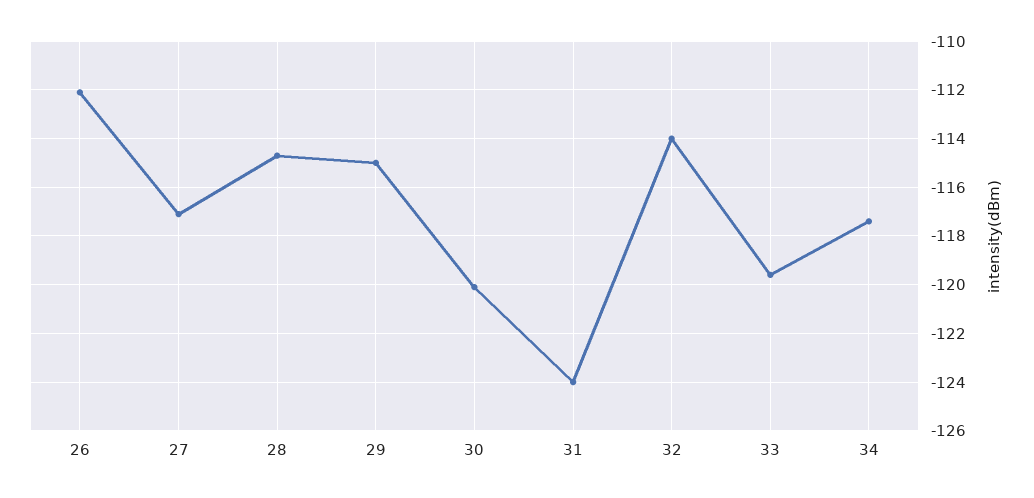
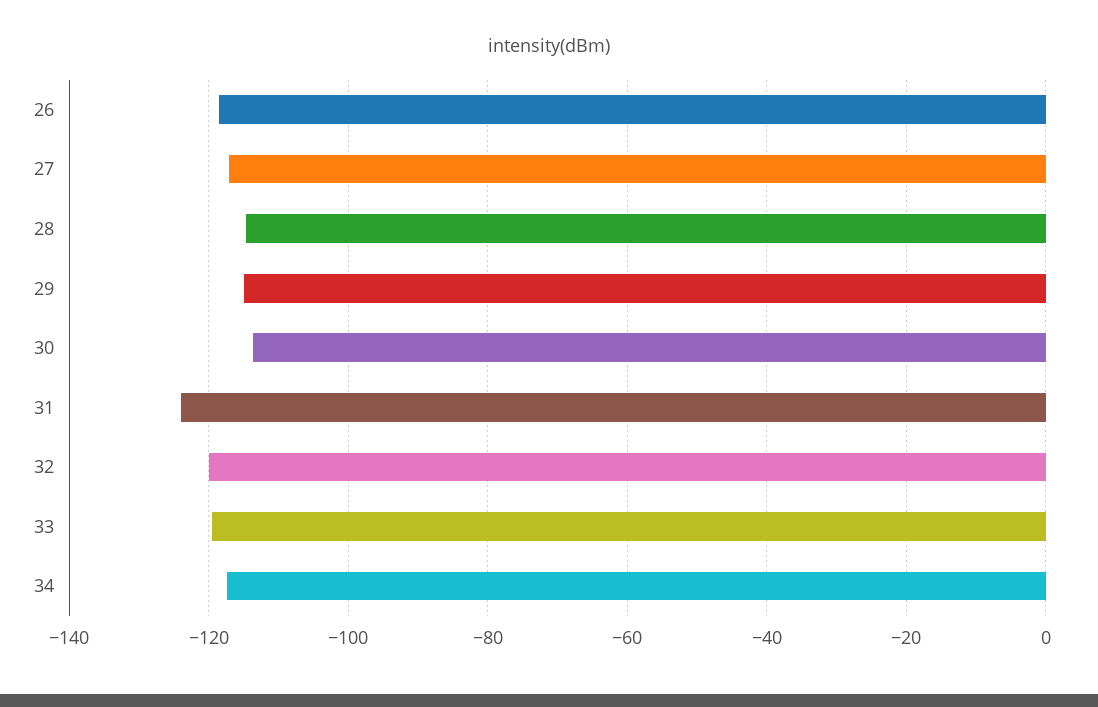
26: -112 -> -118
30: -120 -> -114
32: -114 -> -120

